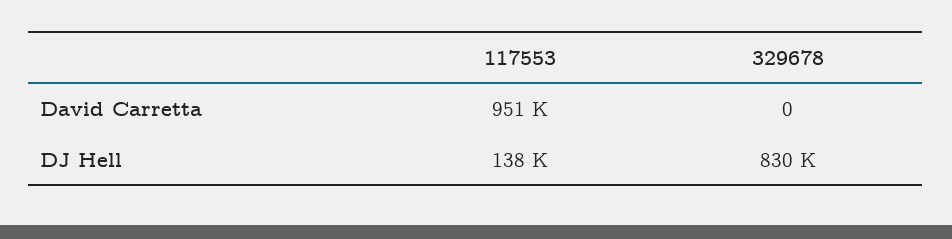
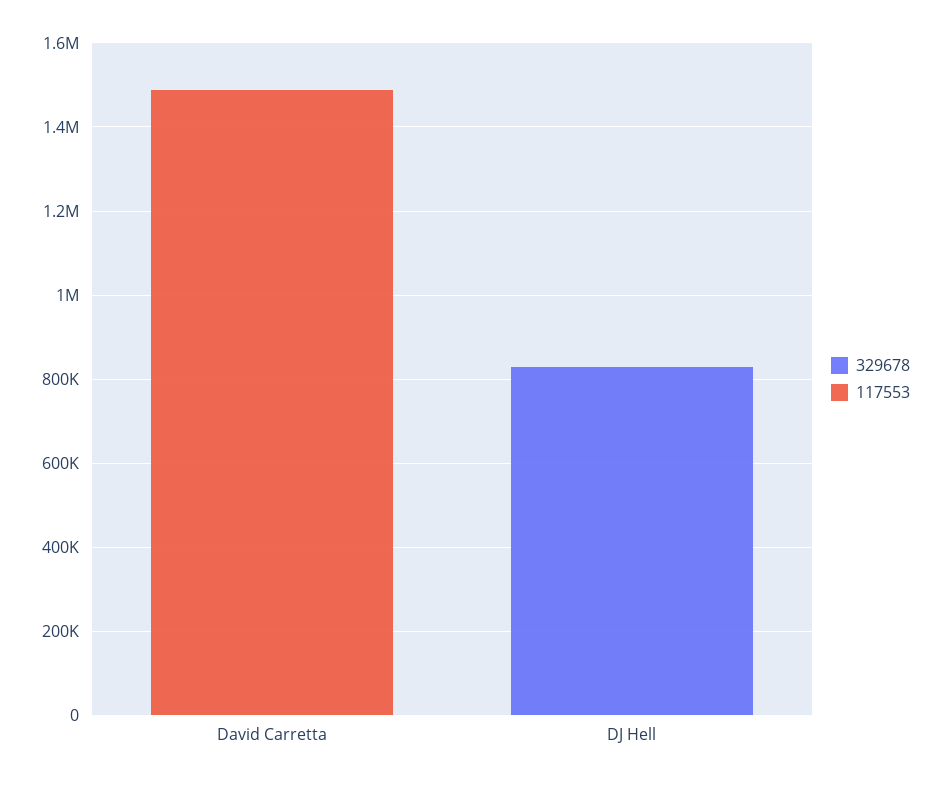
117553, David Carretta: 951000 -> 1500000
117553, DJ Hell: 138000 -> 0

